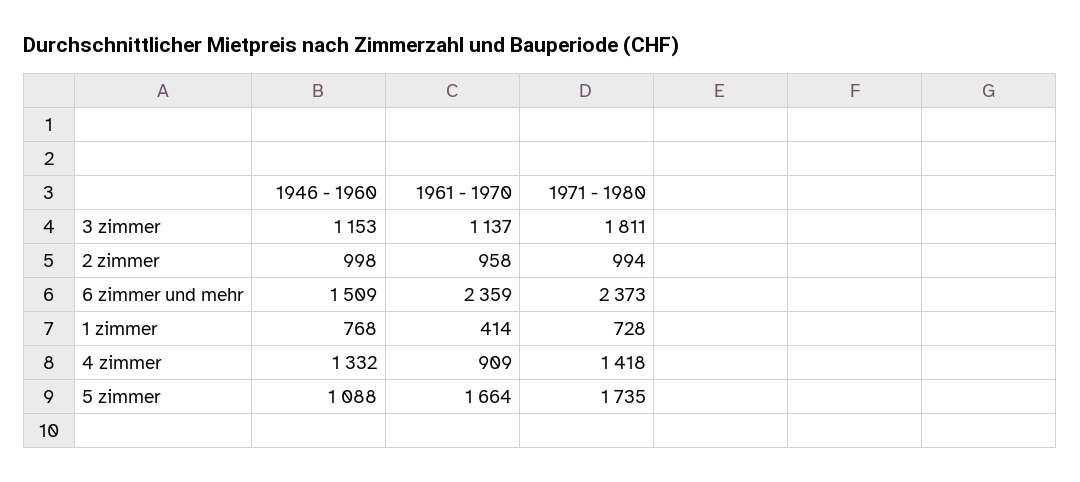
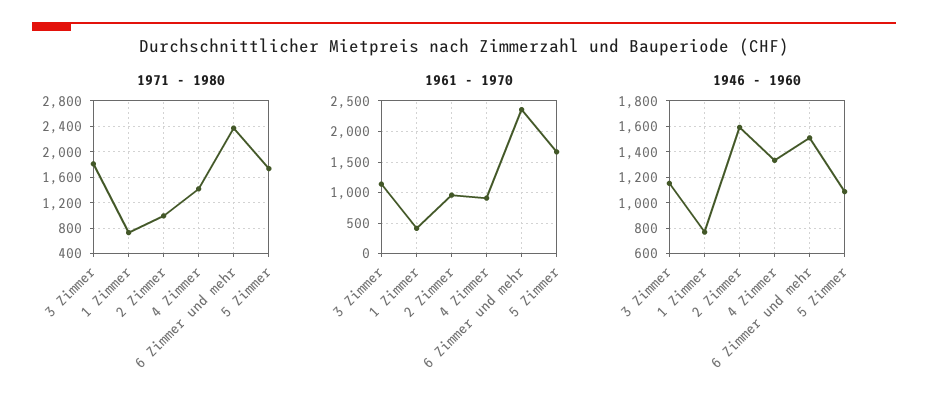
1946 - 1960, 2 zimmer: 998 -> 1600

